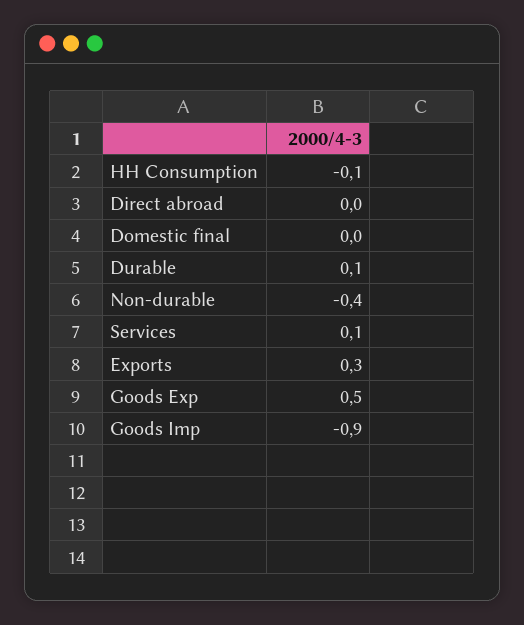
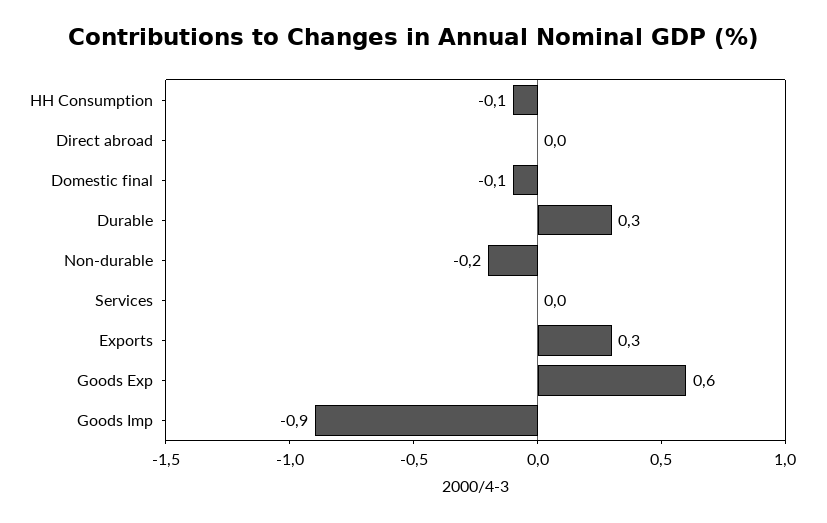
Domestic final: 0 -> -0.1
Durable: 0.1 -> 0.3
Non-durable: -0.4 -> -0.2
Services: 0.1 -> 0
Goods Exp: 0.5 -> 0.6

